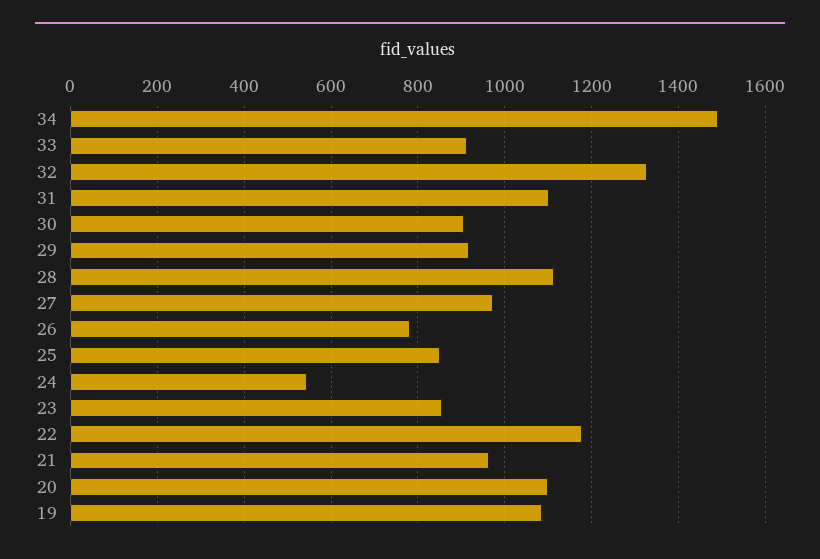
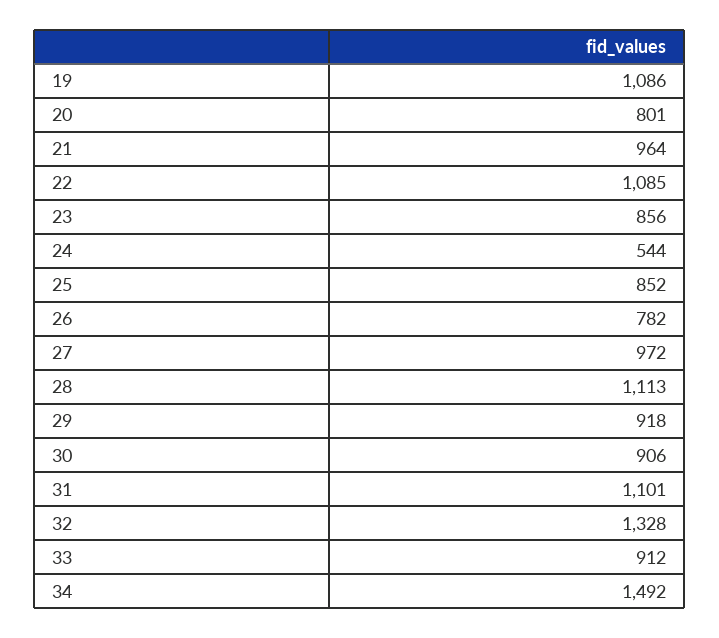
22: 1180 -> 1085
20: 1100 -> 801

